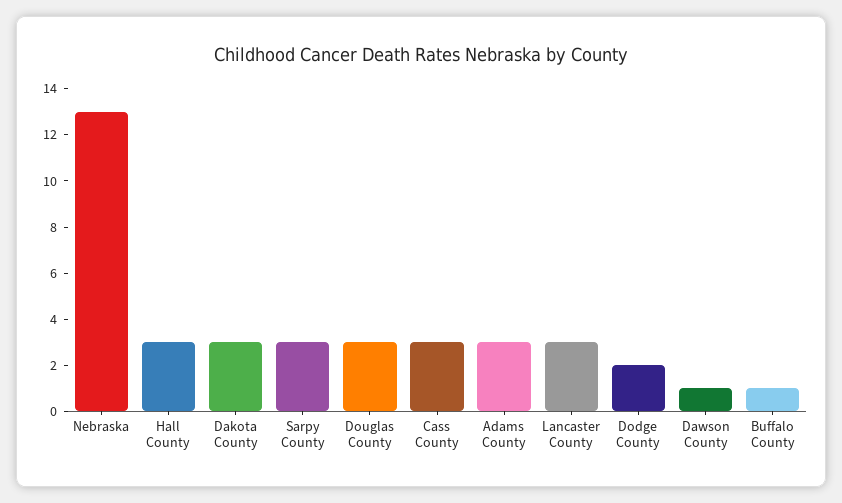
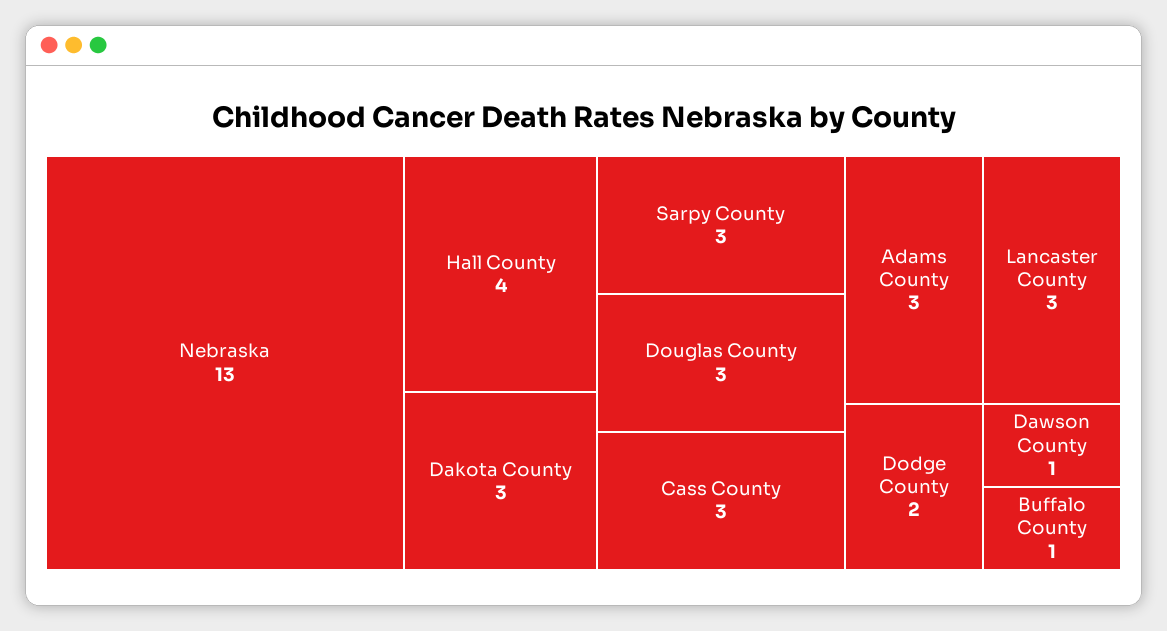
Hall County: 3 -> 4

